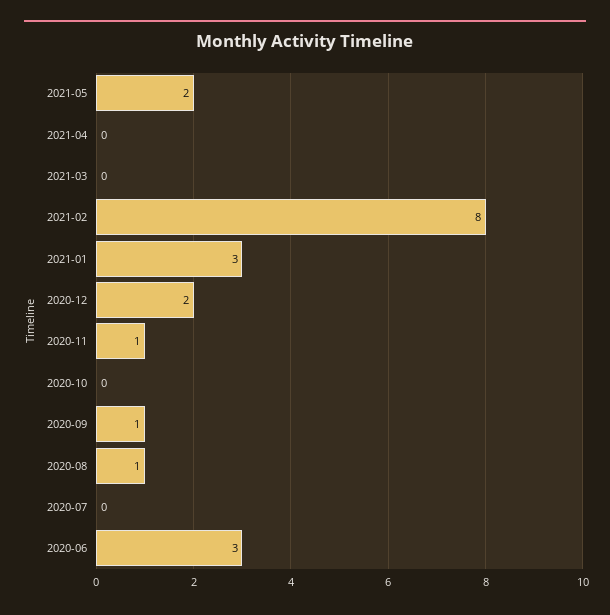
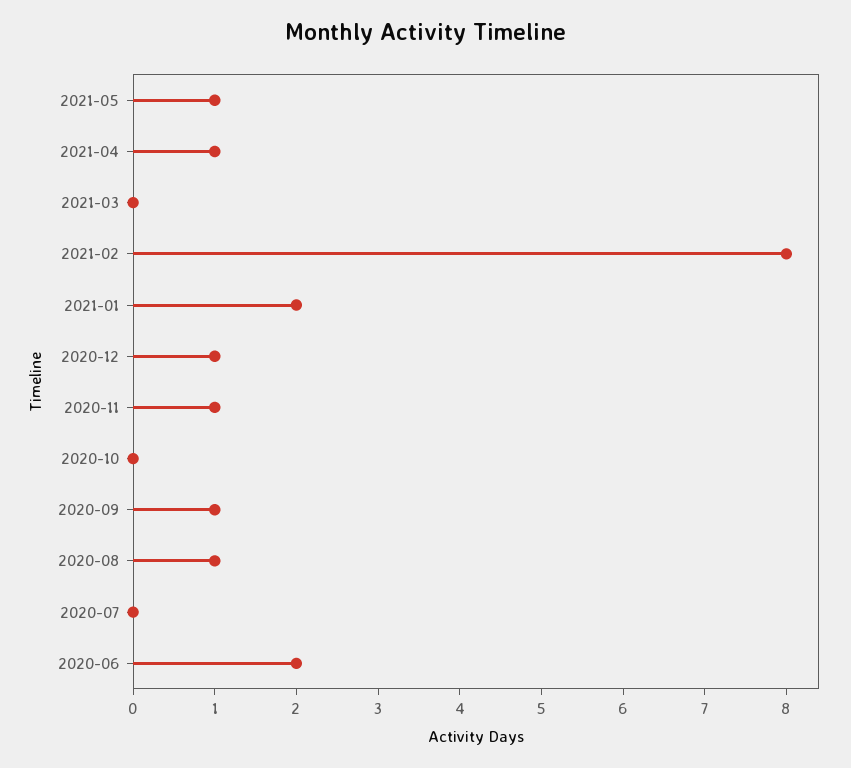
2021-05: 2 -> 1
2021-04: 0 -> 1
2021-01: 3 -> 2
2020-12: 2 -> 1
2020-06: 3 -> 2

